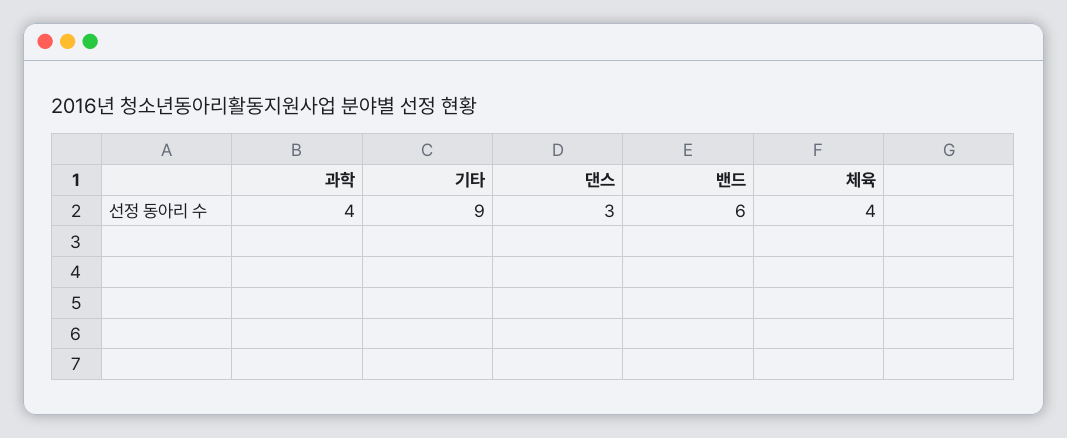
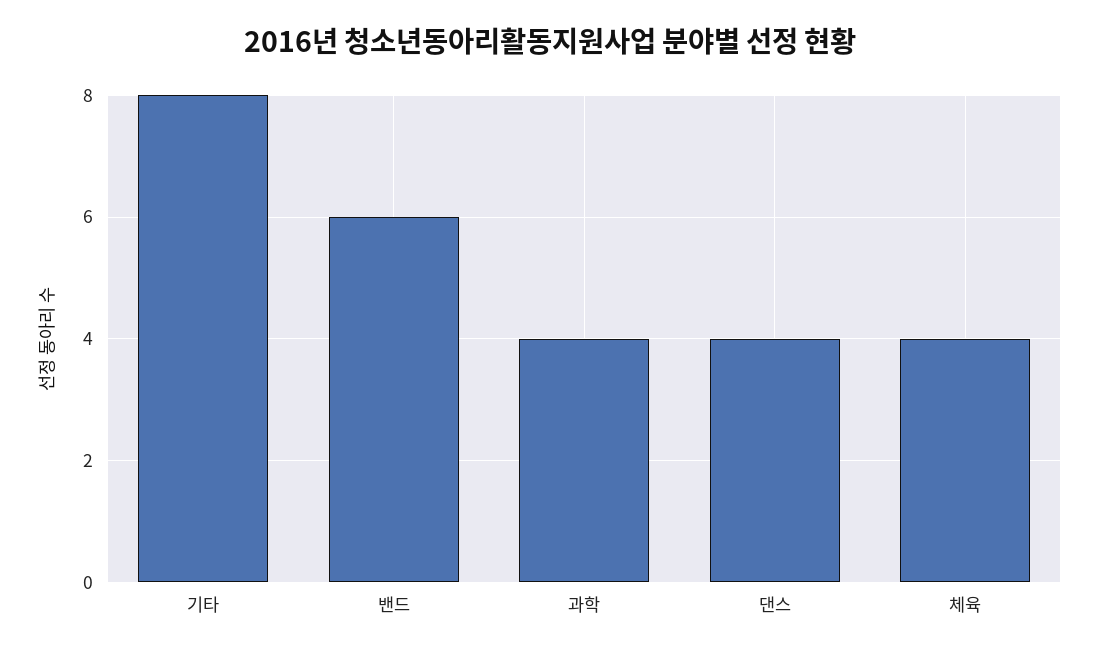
기타: 9 -> 8
댄스: 3 -> 4

